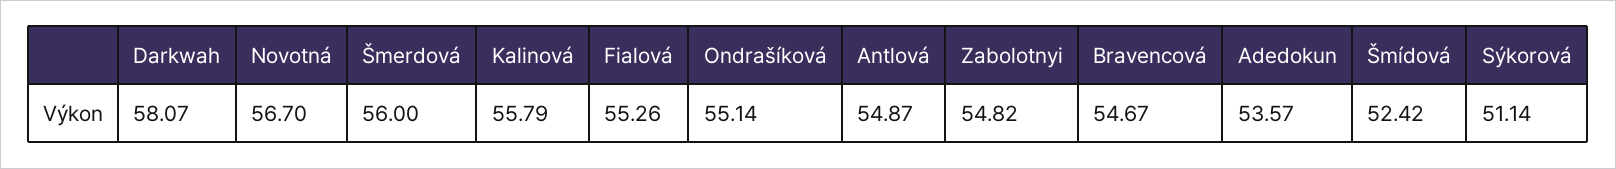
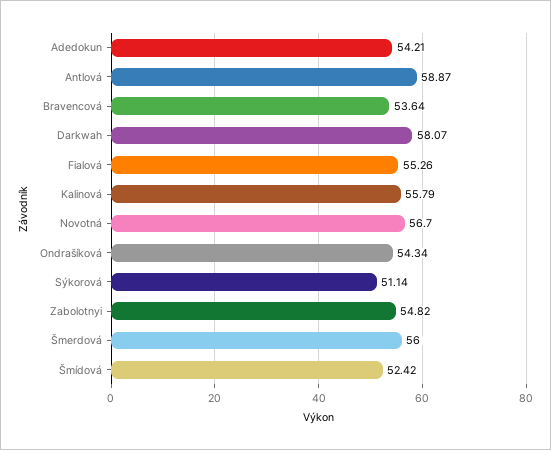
Ondrašíková: 55.14 -> 54.34
Antlová: 54.87 -> 58.87
Bravencová: 54.67 -> 53.64
Adedokun: 53.57 -> 54.21

